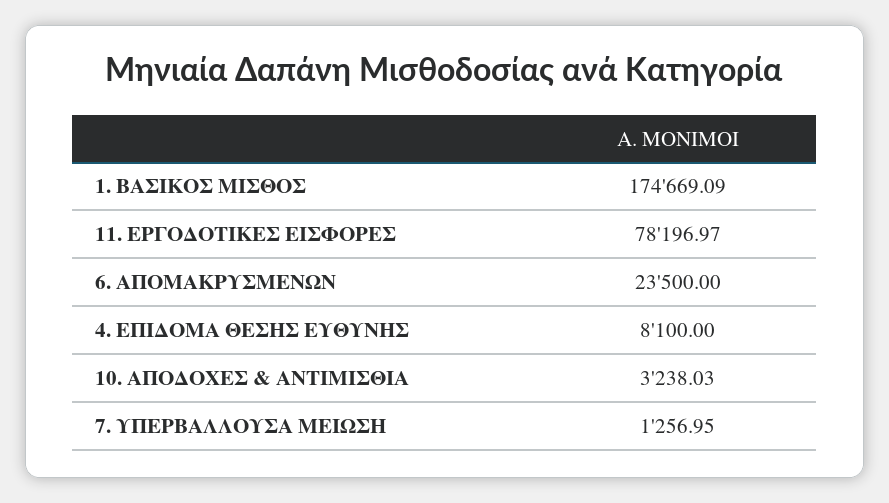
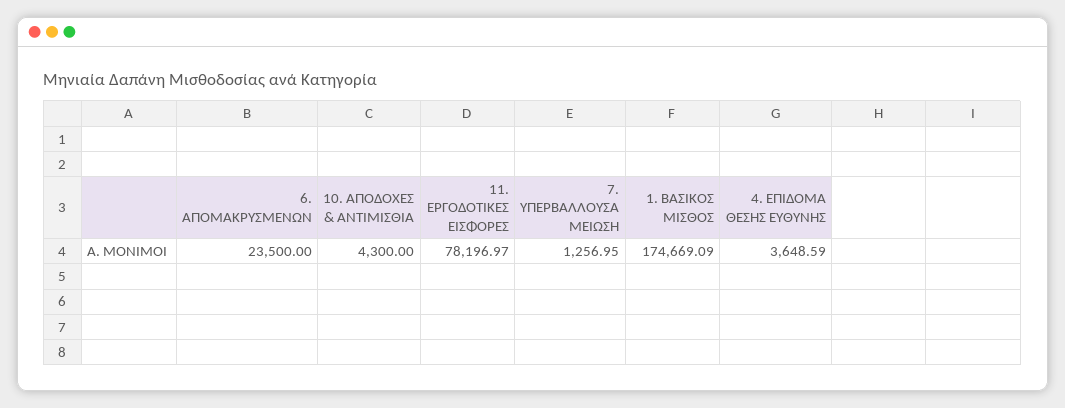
4. ΕΠΙΔΟΜΑ ΘΕΣΗΣ ΕΥΘΥΝΗΣ: 8100 -> 3648.59
10. ΑΠΟΔΟΧΕΣ & ΑΝΤΙΜΙΣΘΙΑ: 3238.03 -> 4300

